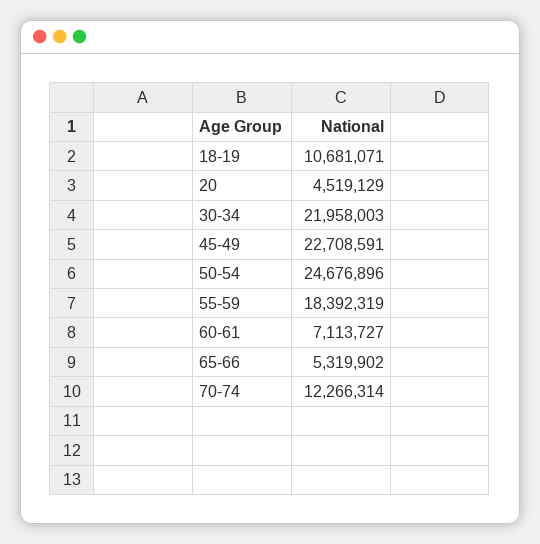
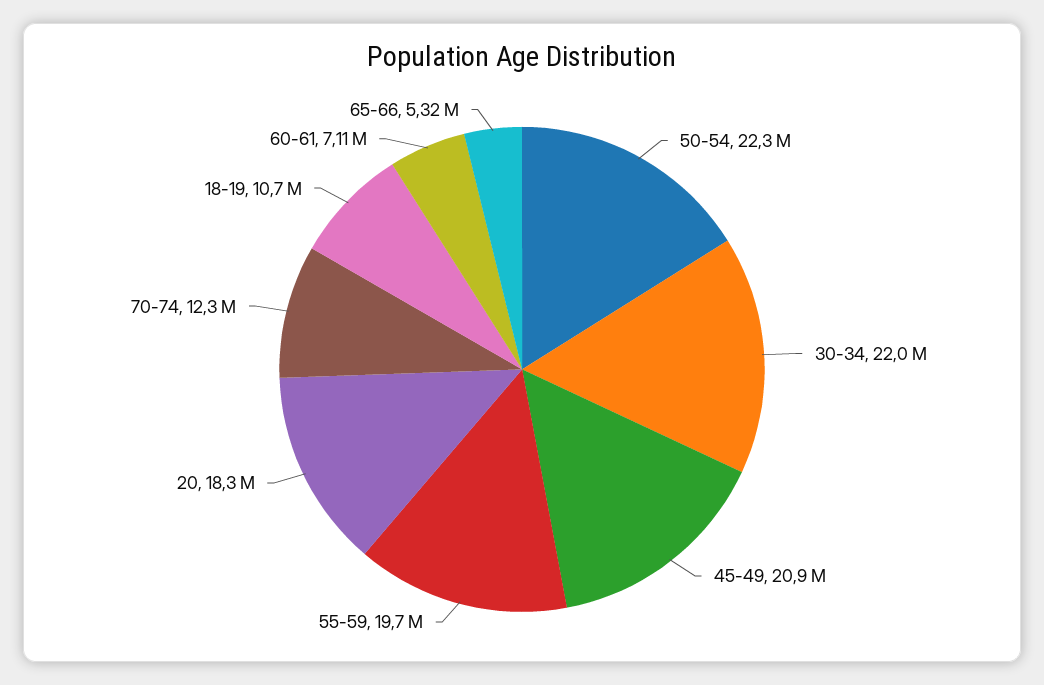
20: 4519129 -> 18300000
45-49: 22708591 -> 20900000
50-54: 24676896 -> 22300000
55-59: 18392319 -> 19700000

